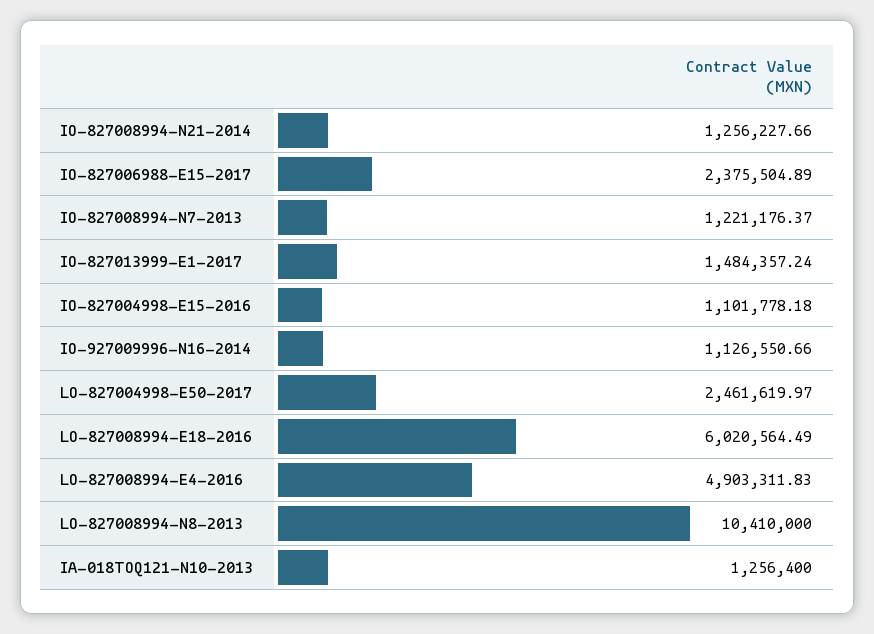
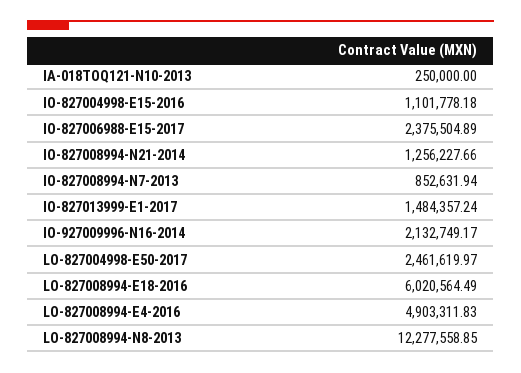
IO-827008994-N7-2013: 1221176.37 -> 852631.94
IO-927009996-N16-2014: 1126550.66 -> 2132749.17
LO-827008994-N8-2013: 10410000 -> 12277558.85
IA-018TOQ121-N10-2013: 1256400 -> 250000

